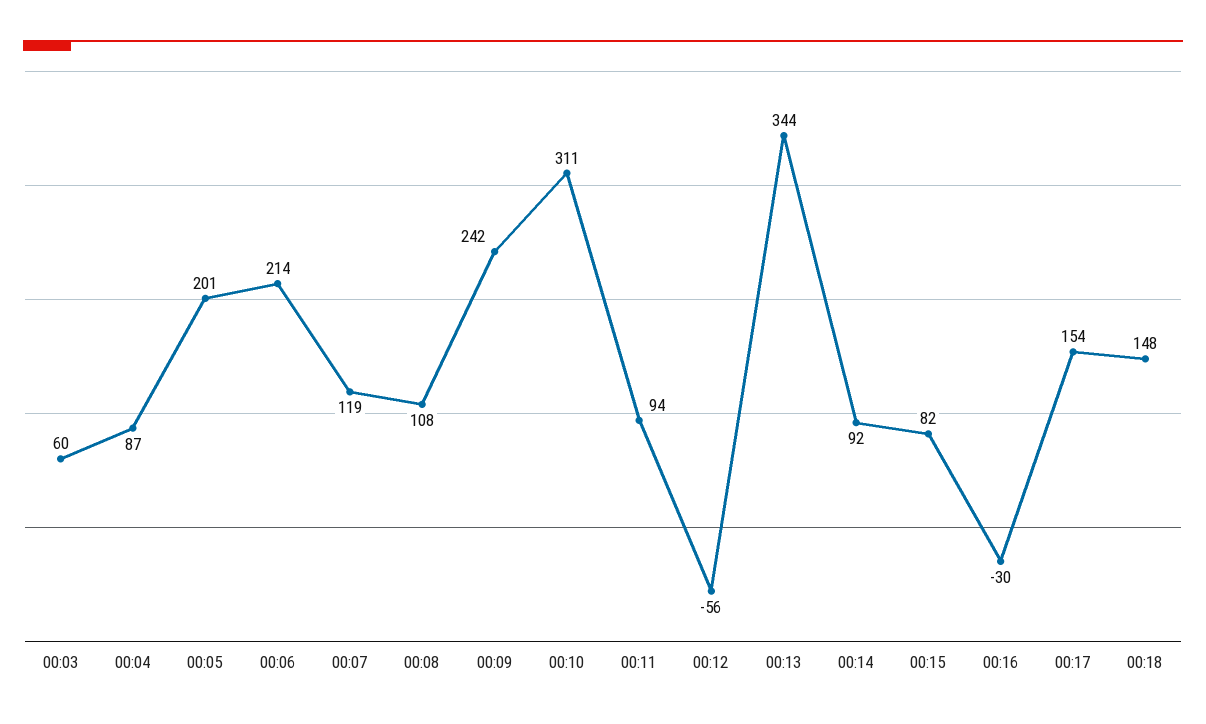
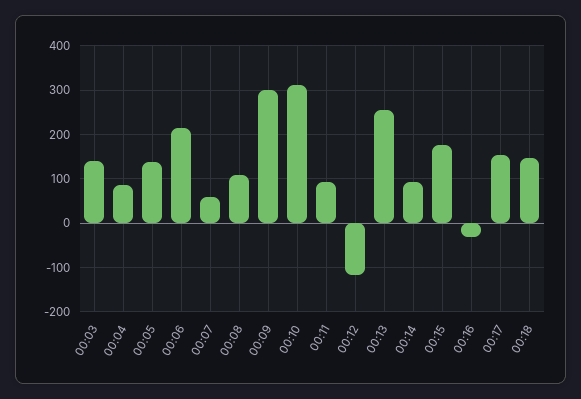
00:03: 60 -> 140
00:05: 201 -> 140
00:07: 119 -> 60
00:09: 242 -> 300
00:12: -56 -> -120
00:13: 344 -> 260
00:15: 82 -> 180

